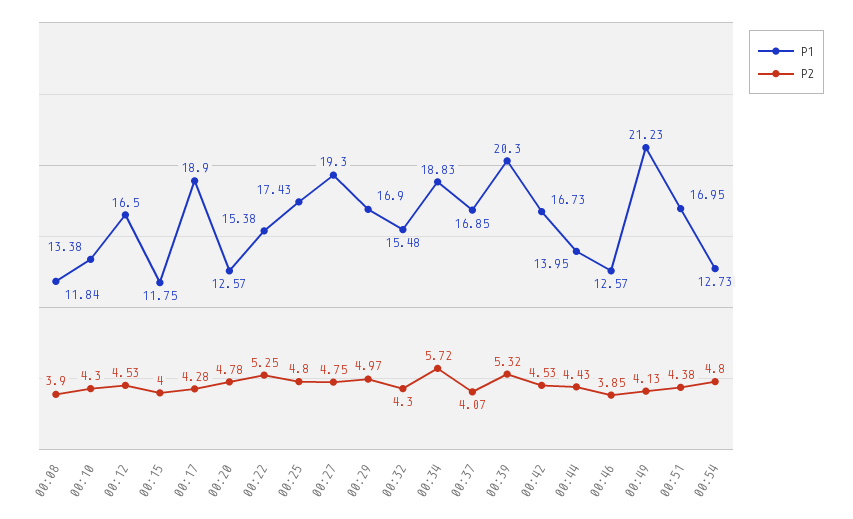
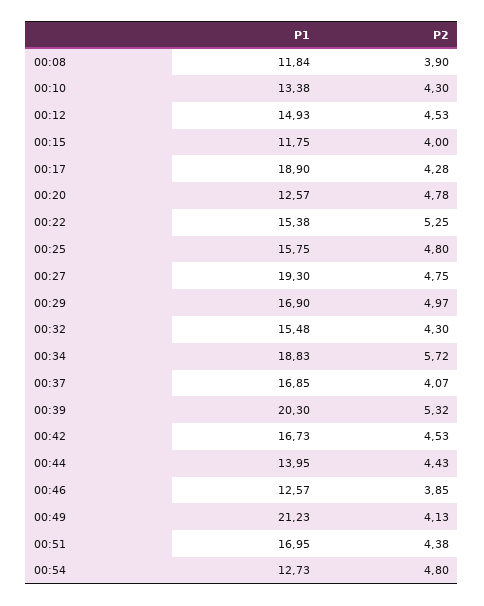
P1, 00:12: 16.5 -> 14.93
P1, 00:25: 17.43 -> 15.75

